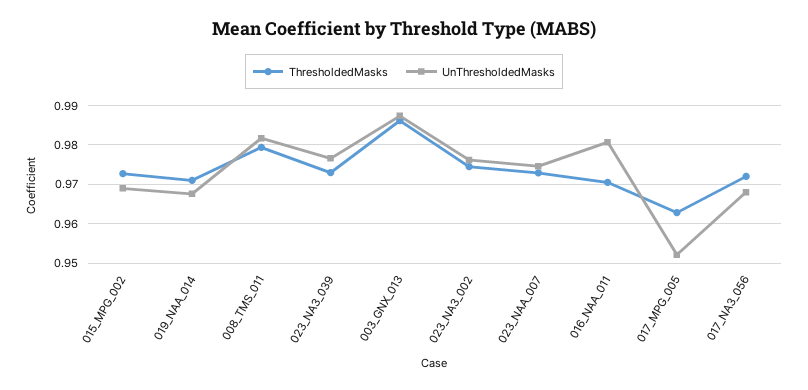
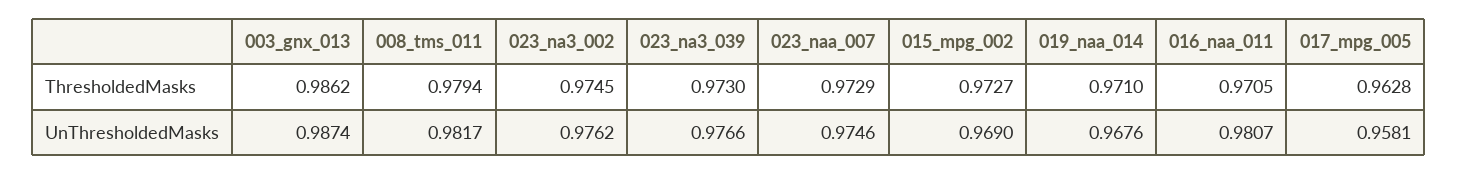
UnThresholdedMasks, 017_MPG_005: 0.952 -> 0.9581
ThresholdedMasks, 017_NA3_056: 0.972 -> none
UnThresholdedMasks, 017_NA3_056: 0.968 -> none

